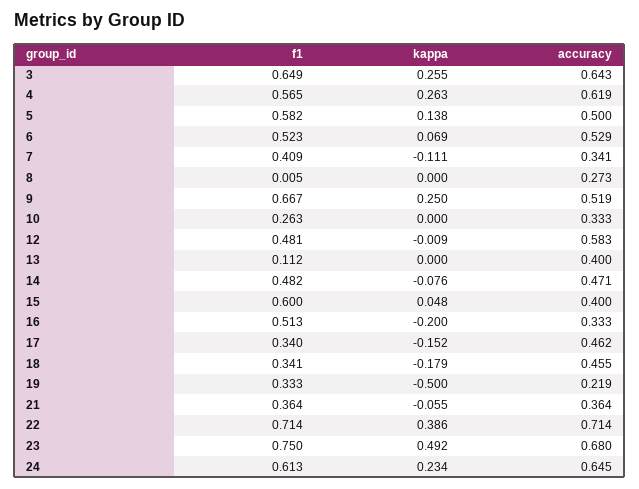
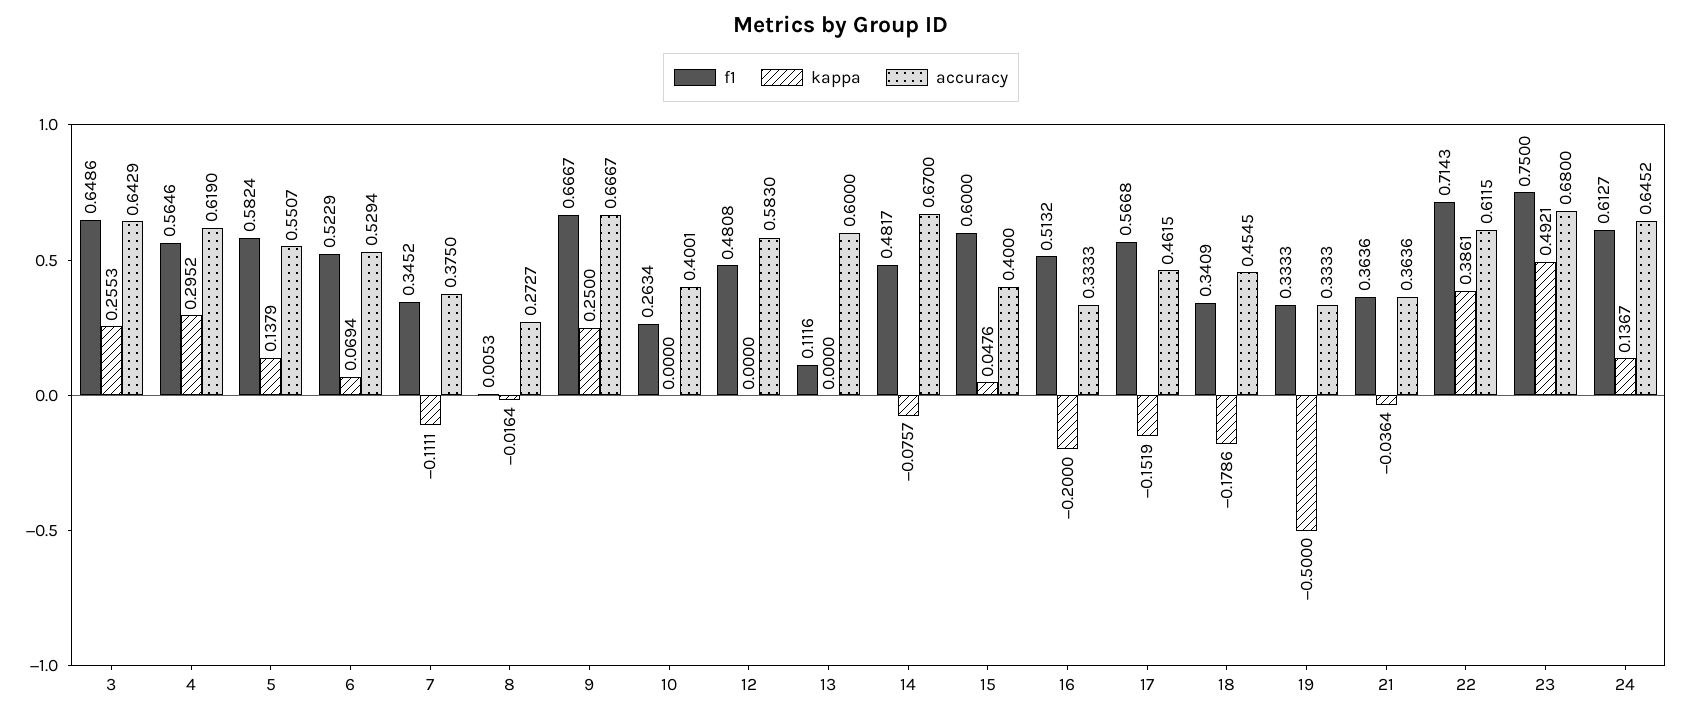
kappa, 4: 0.263 -> 0.2952
accuracy, 5: 0.5 -> 0.5507
f1, 7: 0.409 -> 0.3452
accuracy, 7: 0.341 -> 0.375
kappa, 8: 0 -> -0.0164
accuracy, 9: 0.519 -> 0.6667
accuracy, 10: 0.333 -> 0.4001
kappa, 12: -0.009 -> 0
accuracy, 13: 0.4 -> 0.6
accuracy, 14: 0.471 -> 0.67
f1, 17: 0.34 -> 0.5668
accuracy, 19: 0.219 -> 0.3333
kappa, 21: -0.055 -> -0.0364
accuracy, 22: 0.714 -> 0.6115
kappa, 24: 0.234 -> 0.1367

